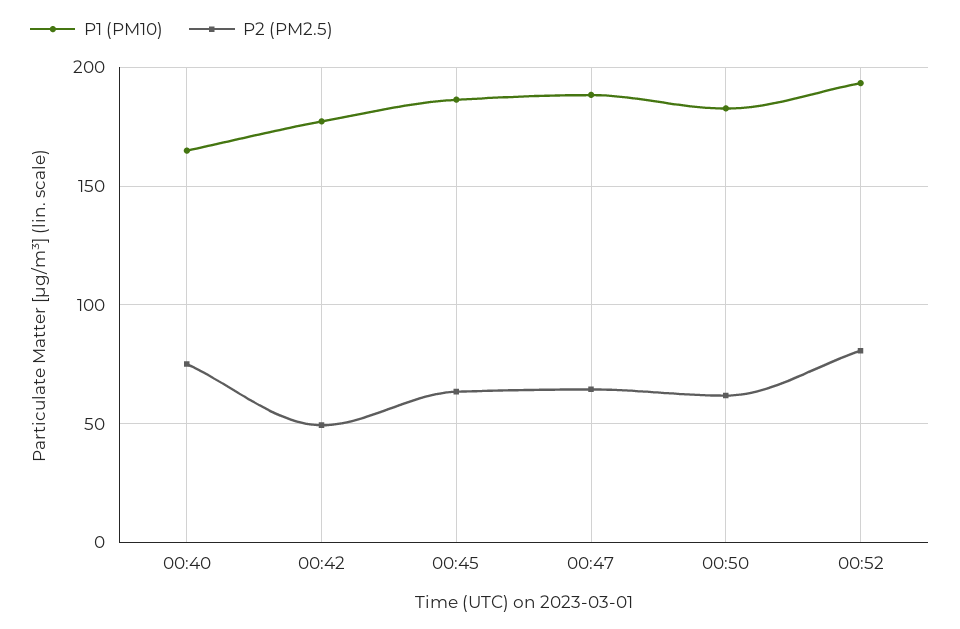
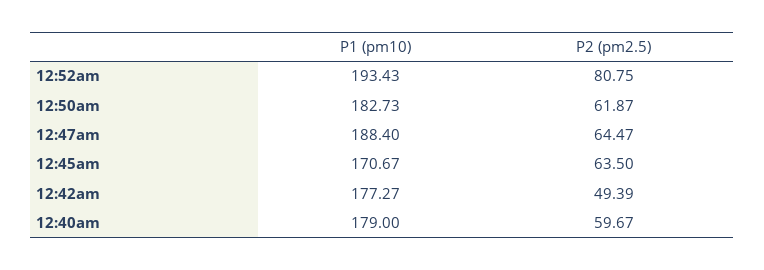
P1 (PM10), 00:40: 165 -> 179
P2 (PM2.5), 00:40: 75 -> 59.67
P1 (PM10), 00:45: 185 -> 170.67

